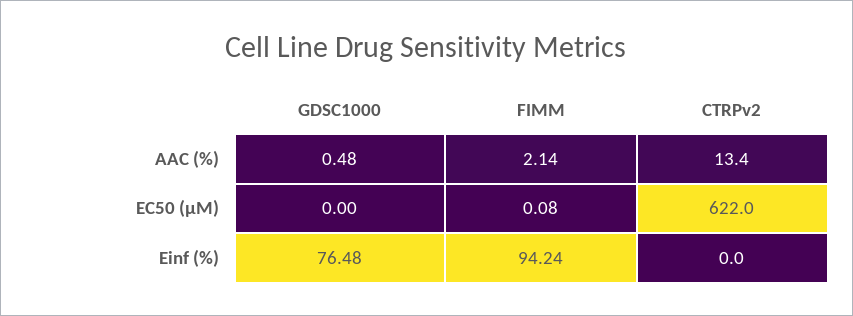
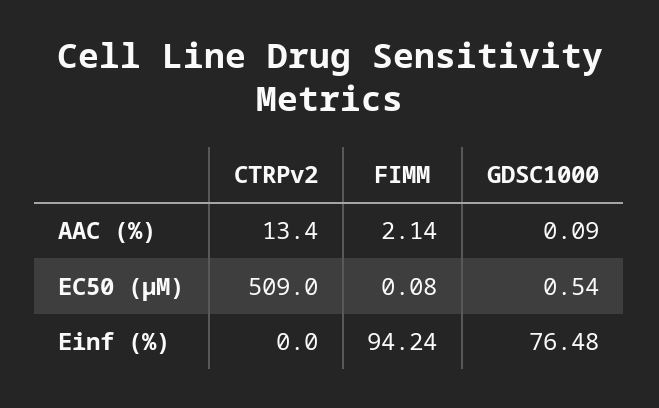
GDSC1000, AAC (%): 0.48 -> 0.09
GDSC1000, EC50 (µM): 0 -> 0.54
CTRPv2, EC50 (µM): 622 -> 509

